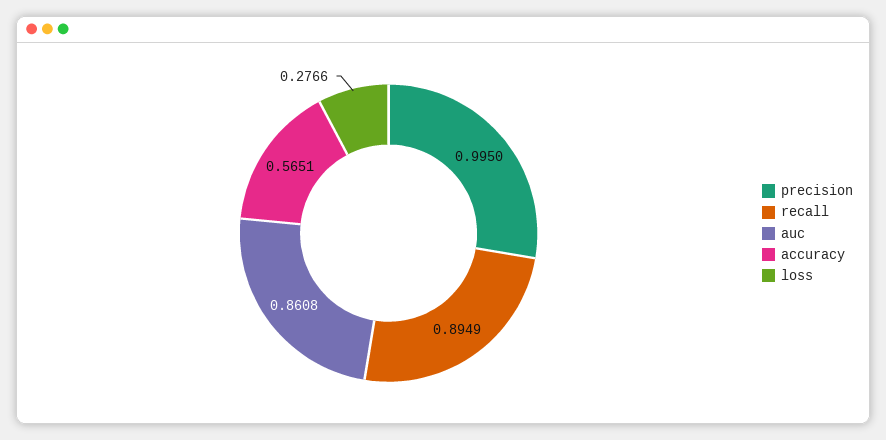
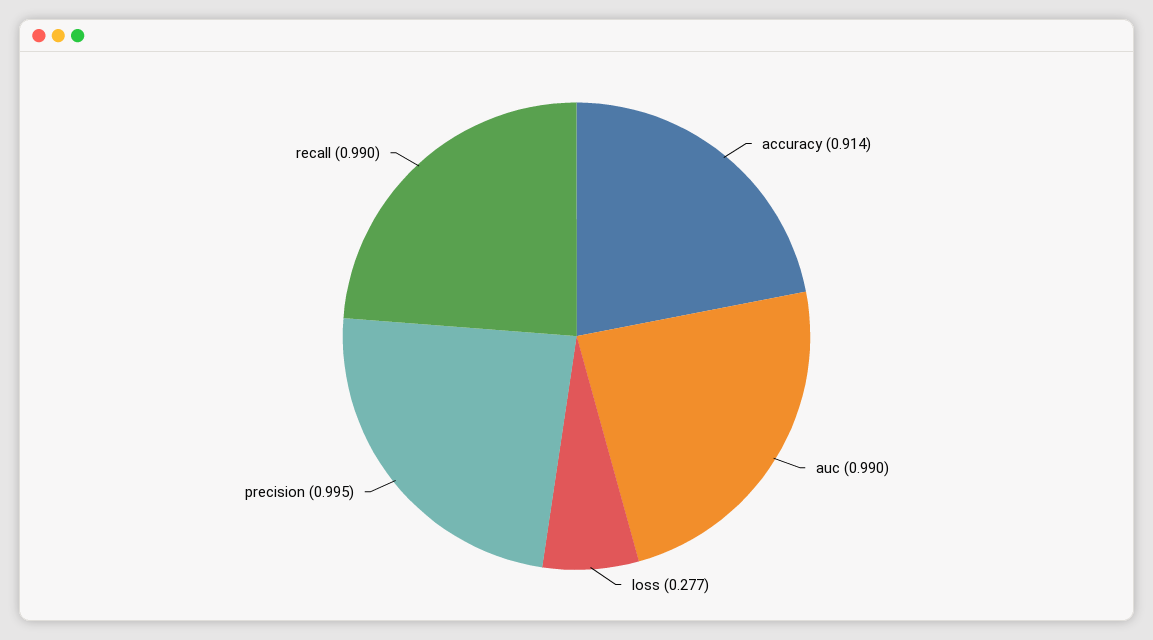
recall: 0.8949 -> 0.99
auc: 0.8608 -> 0.99
accuracy: 0.5651 -> 0.914

